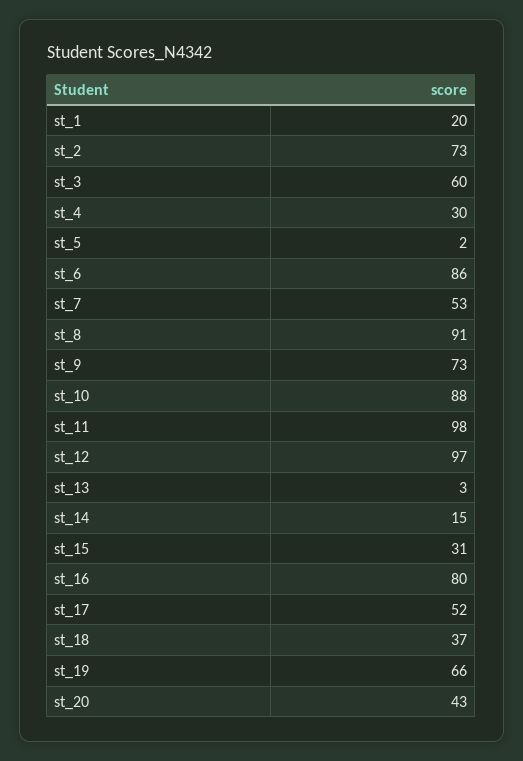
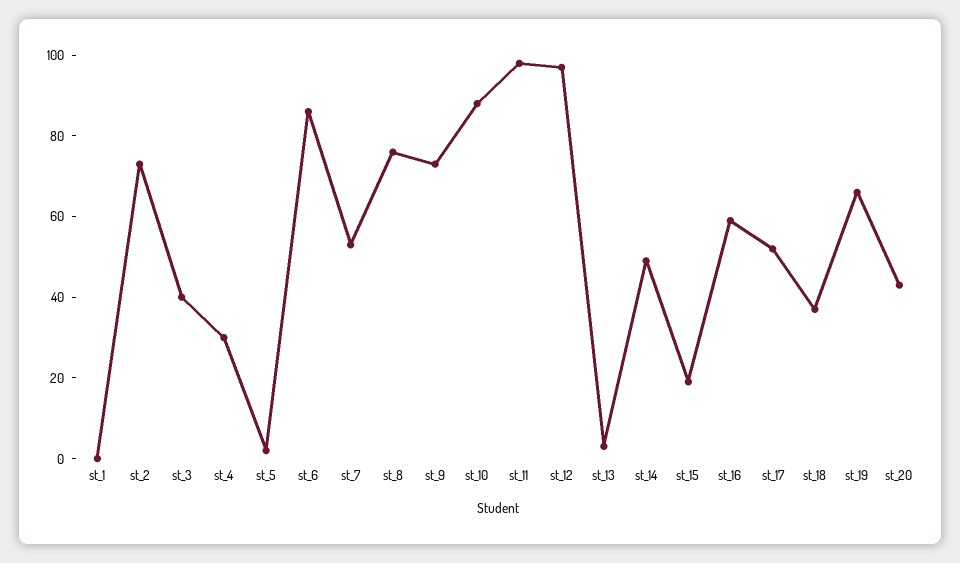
st_1: 20 -> 0
st_3: 60 -> 40
st_8: 91 -> 75
st_14: 15 -> 50
st_15: 31 -> 20
st_16: 80 -> 60

